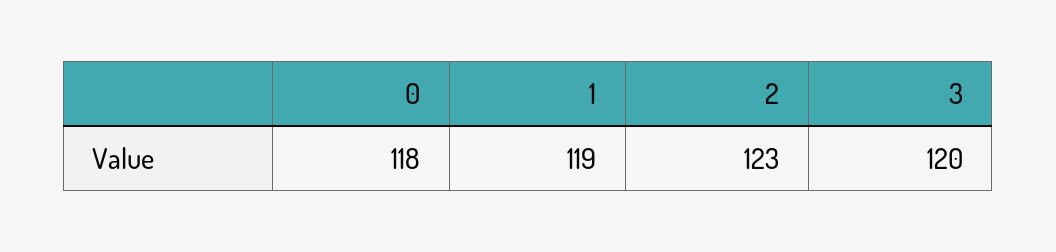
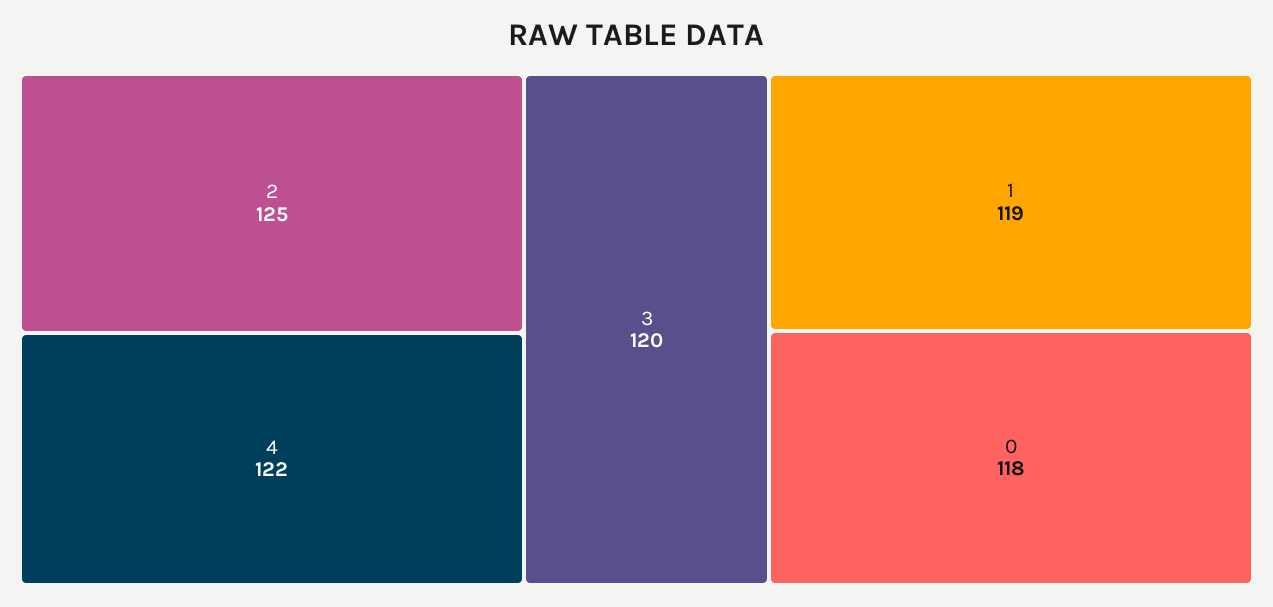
2: 123 -> 125
4: none -> 122

